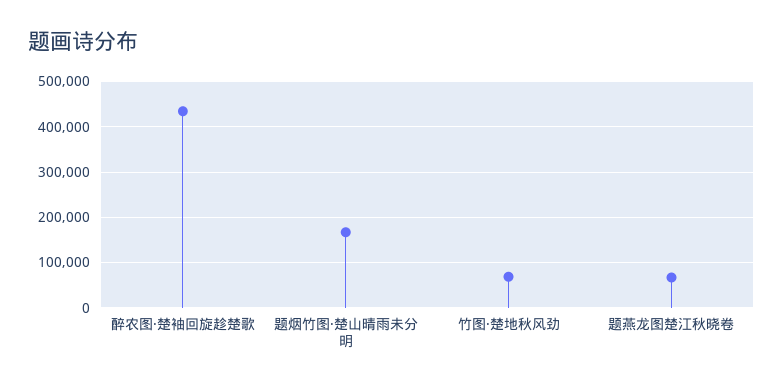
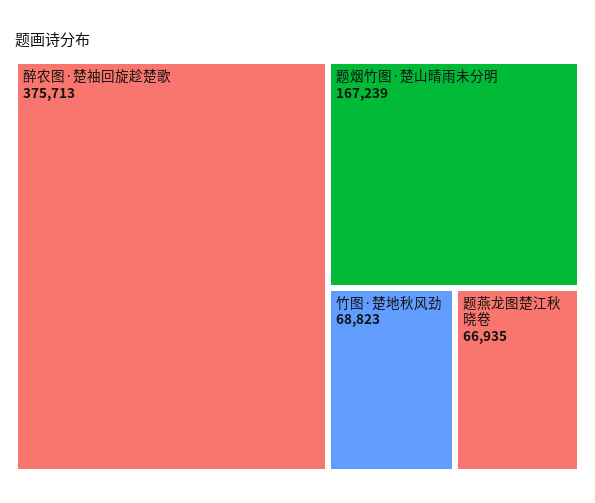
醉农图·楚袖回旋趁楚歌: 440000 -> 375713

